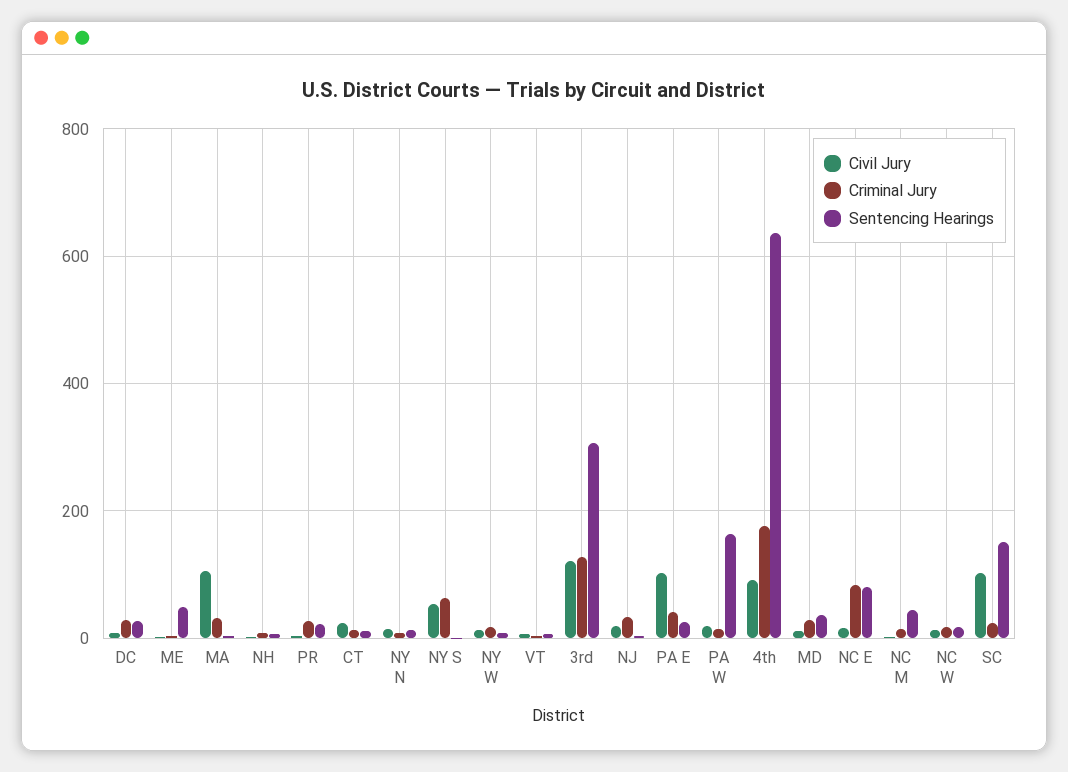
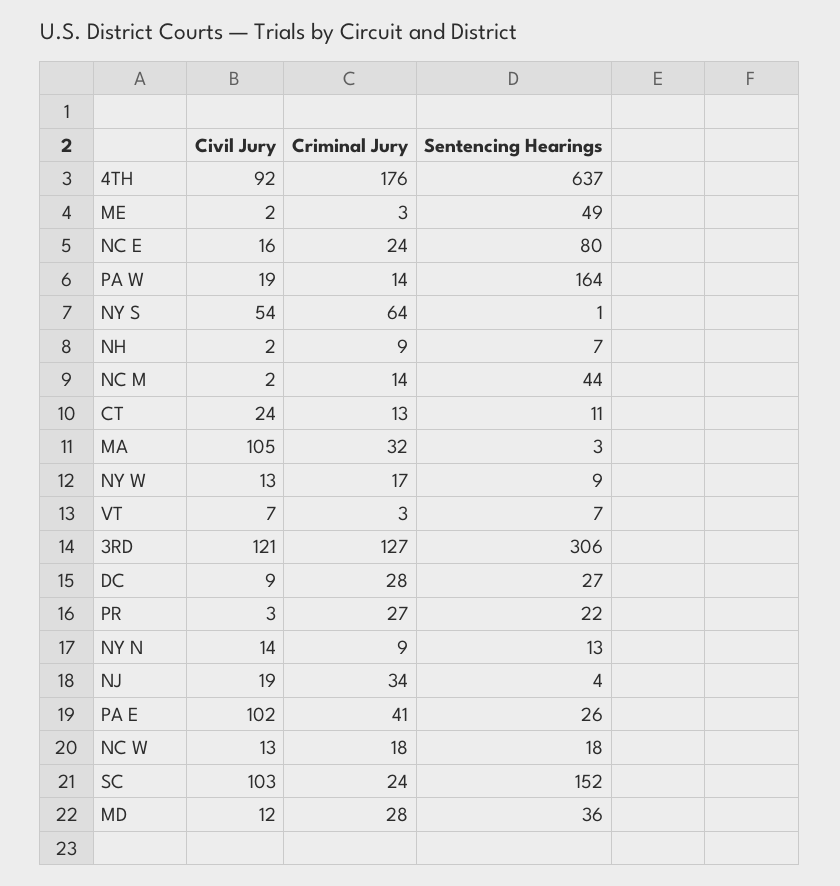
Criminal Jury, NC E: 80 -> 24

